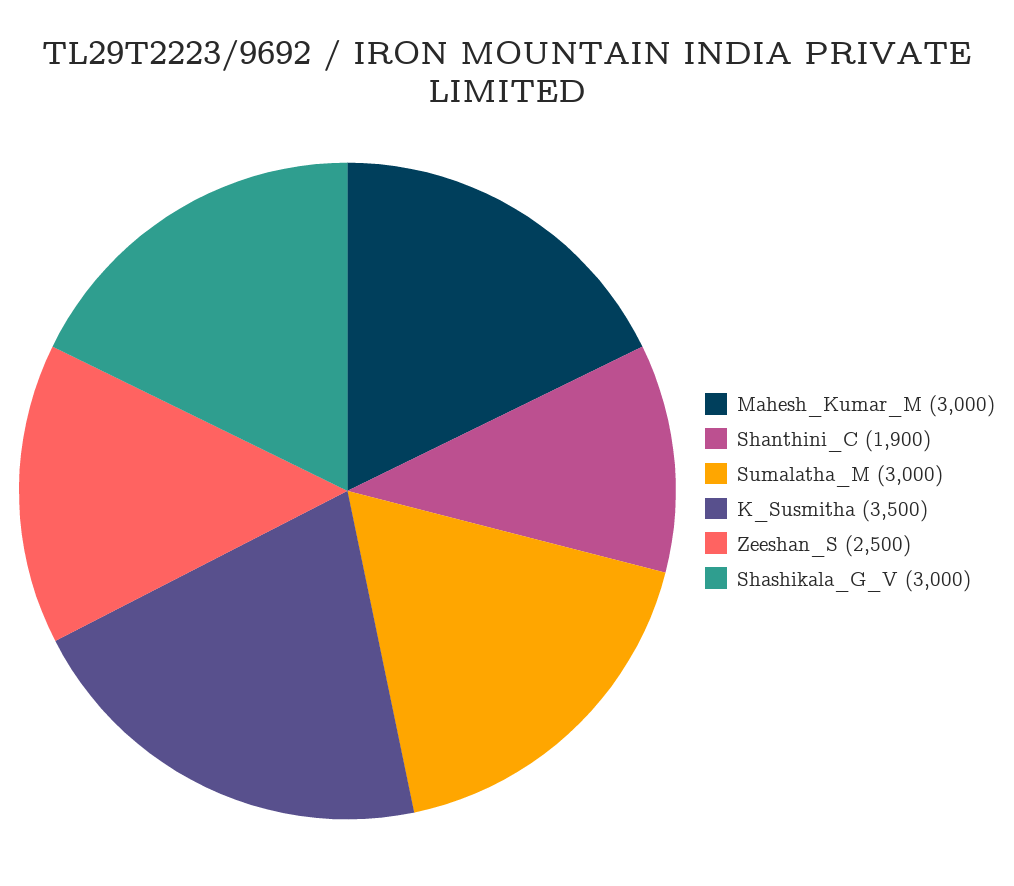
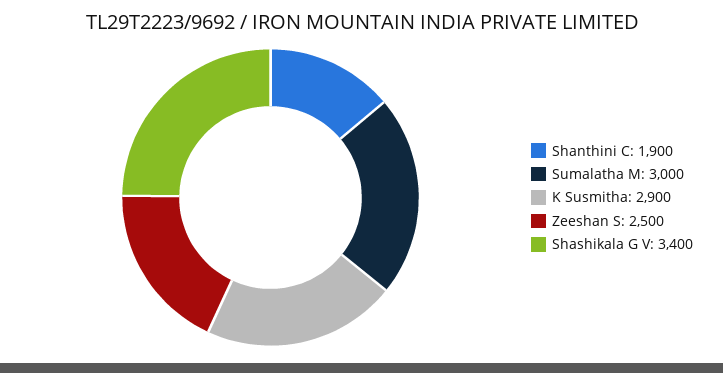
Mahesh_Kumar_M: 3000 -> none
K_Susmitha: 3500 -> 2900
Shashikala_G_V: 3000 -> 3400

